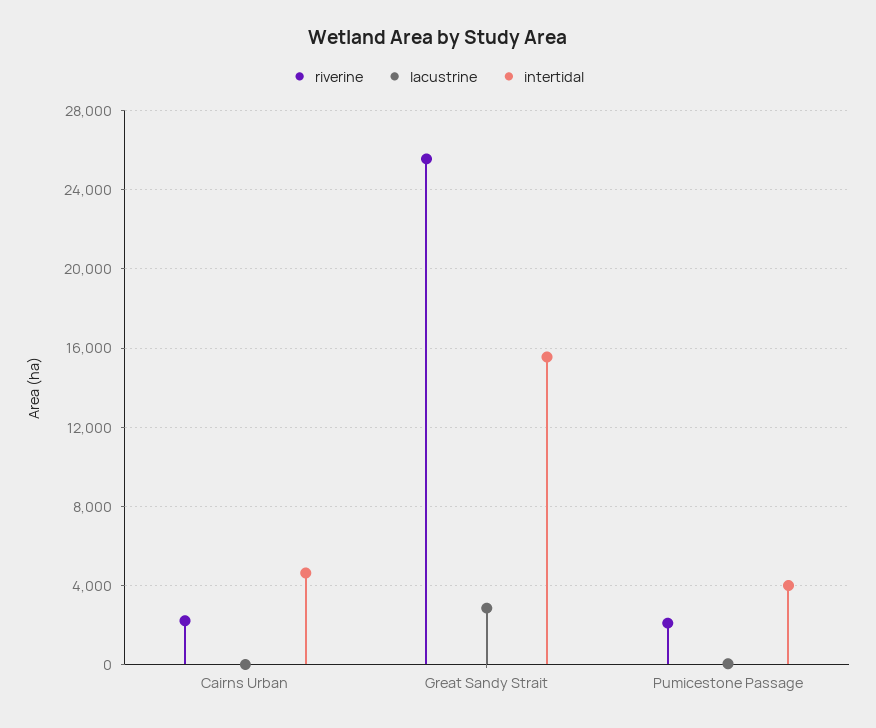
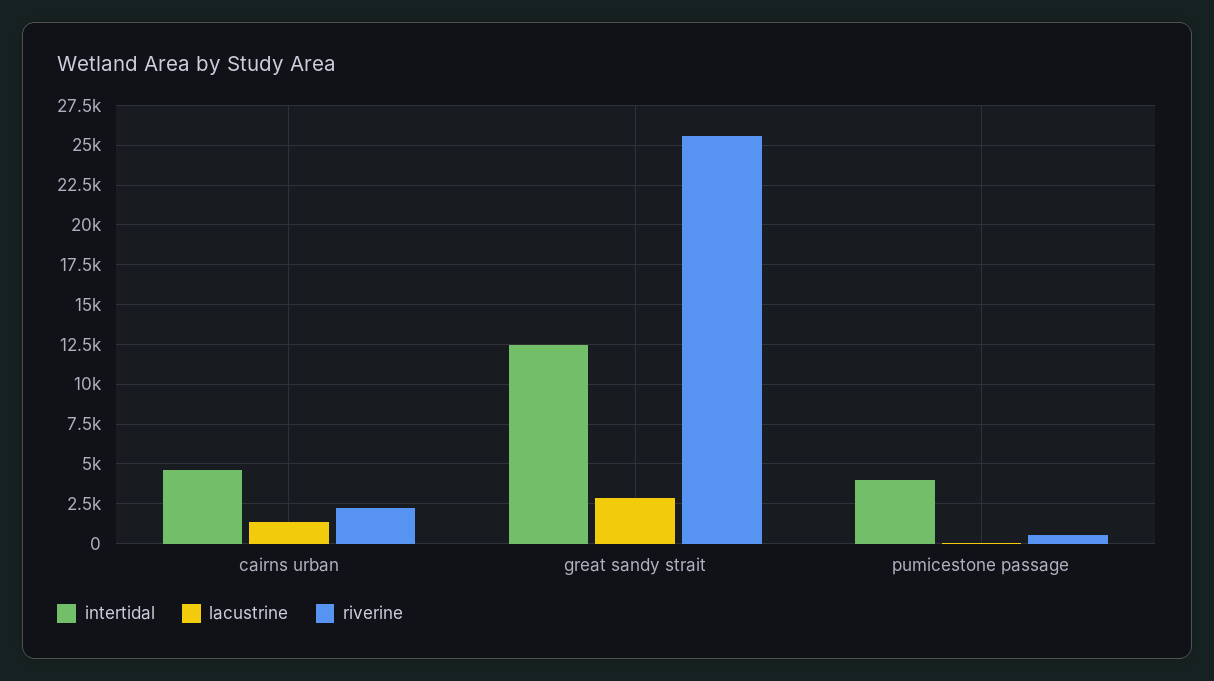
lacustrine, Cairns Urban: 0 -> 1500
intertidal, Great Sandy Strait: 15500 -> 12500
riverine, Pumicestone Passage: 2000 -> 500

